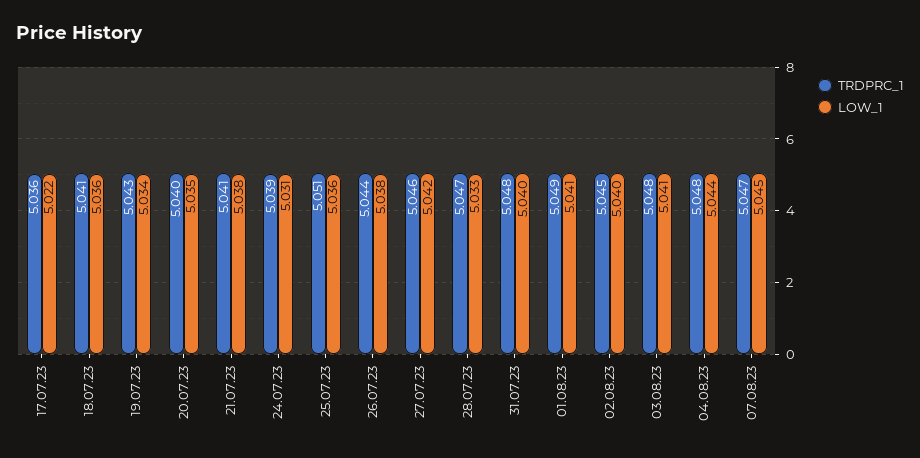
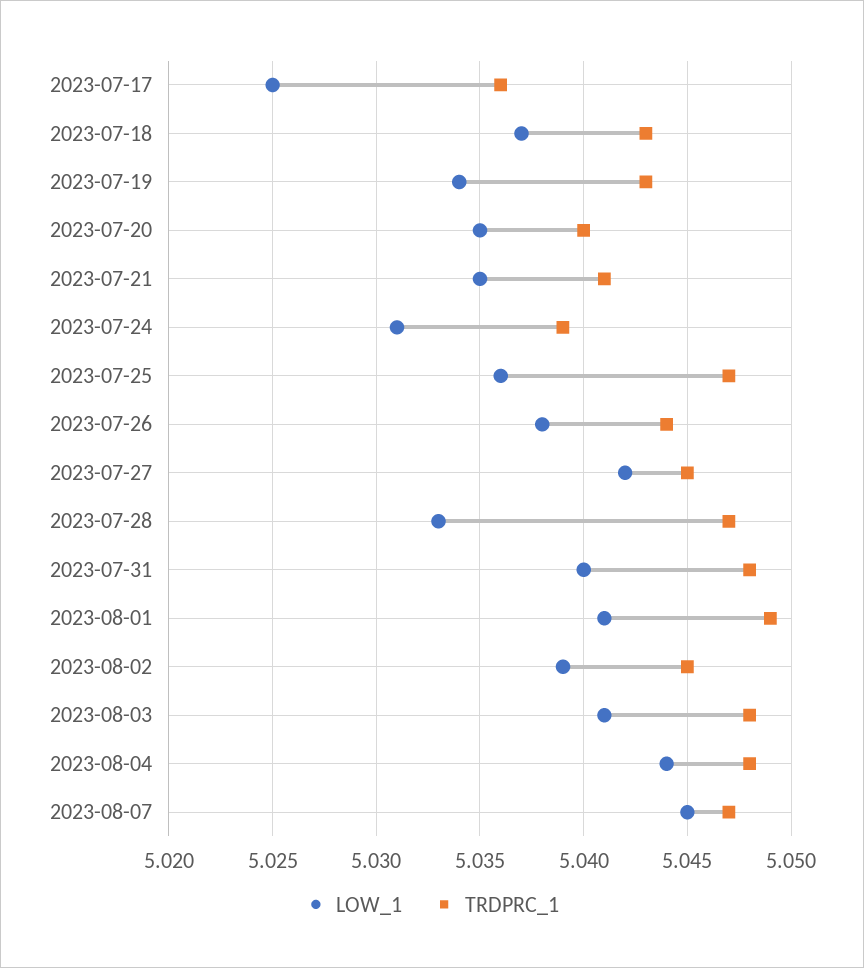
LOW_1, 17.07.23: 5.022 -> 5.025
TRDPRC_1, 18.07.23: 5.041 -> 5.043
LOW_1, 18.07.23: 5.036 -> 5.037
LOW_1, 21.07.23: 5.038 -> 5.035
TRDPRC_1, 25.07.23: 5.051 -> 5.047
TRDPRC_1, 27.07.23: 5.046 -> 5.045
LOW_1, 02.08.23: 5.04 -> 5.039

